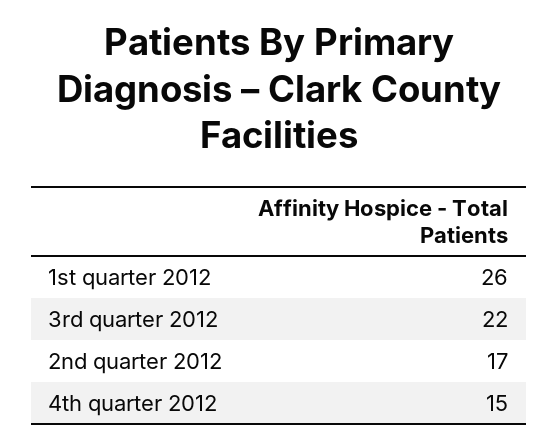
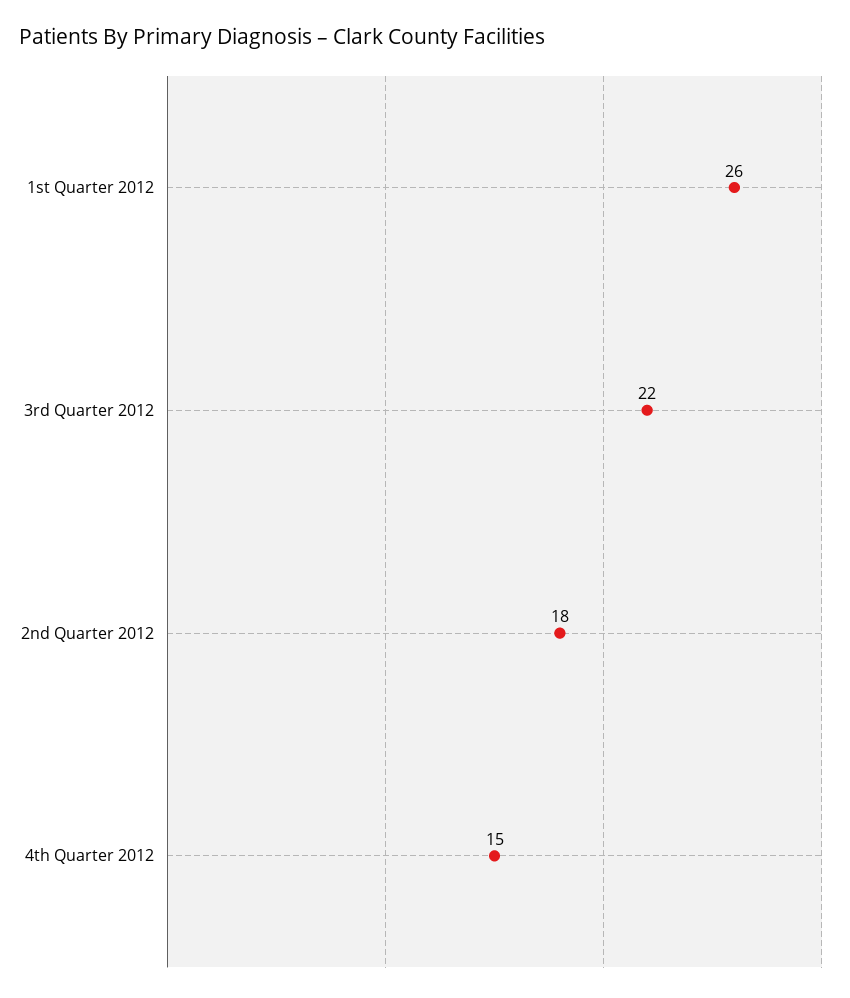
2nd quarter 2012: 17 -> 18

